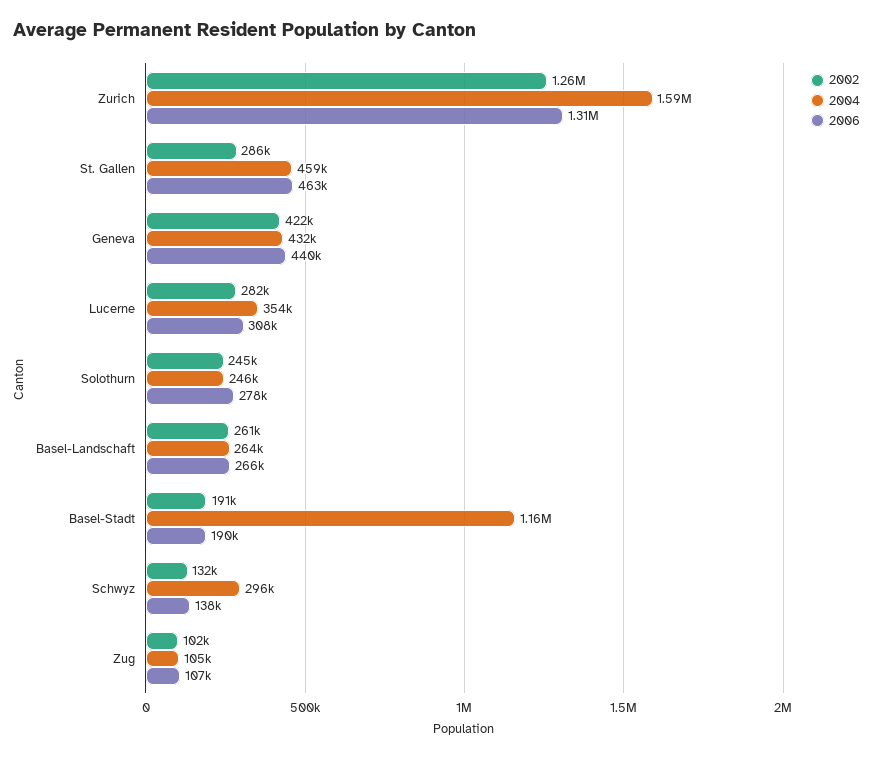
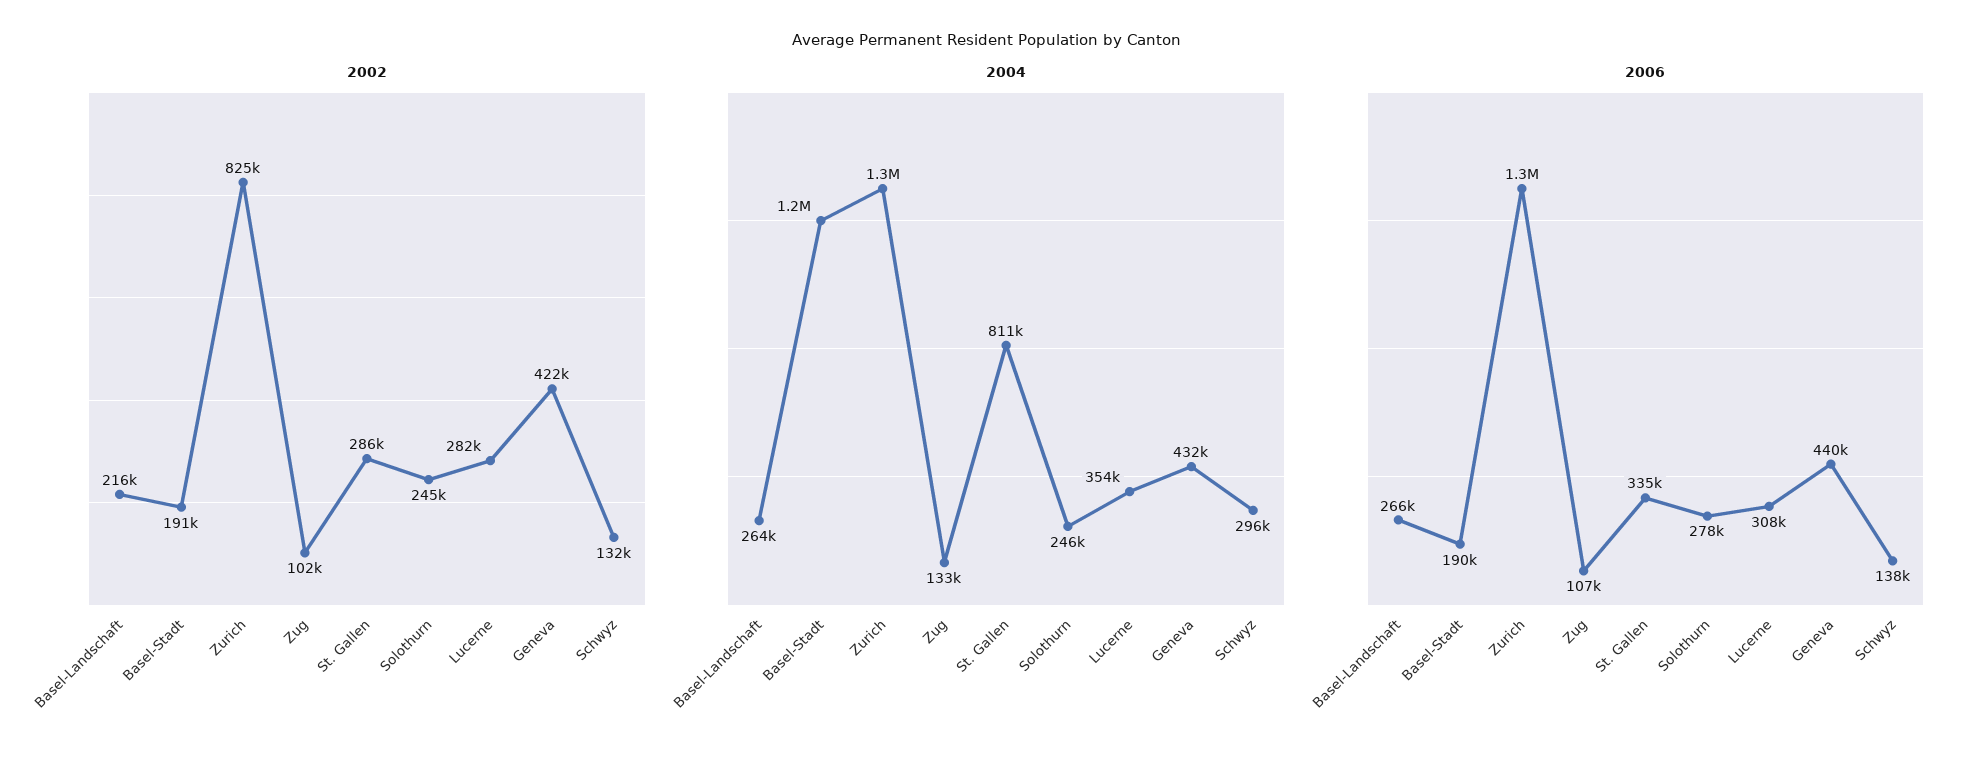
2002, Zurich: 1260000 -> 825000
2004, Zurich: 1590000 -> 1300000
2004, St. Gallen: 459000 -> 811000
2006, St. Gallen: 463000 -> 335000
2002, Basel-Landschaft: 261000 -> 216000
2004, Zug: 105000 -> 133000

